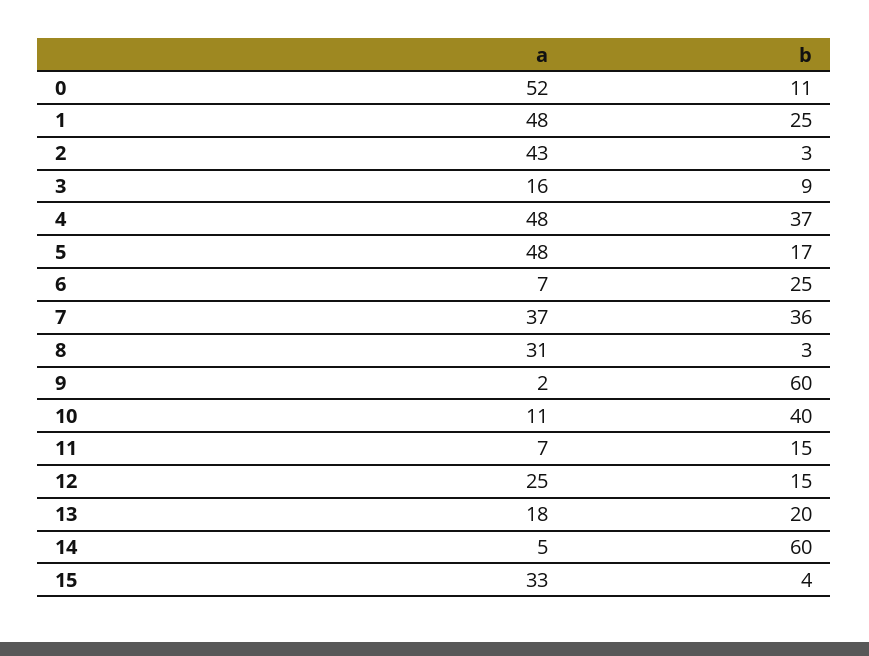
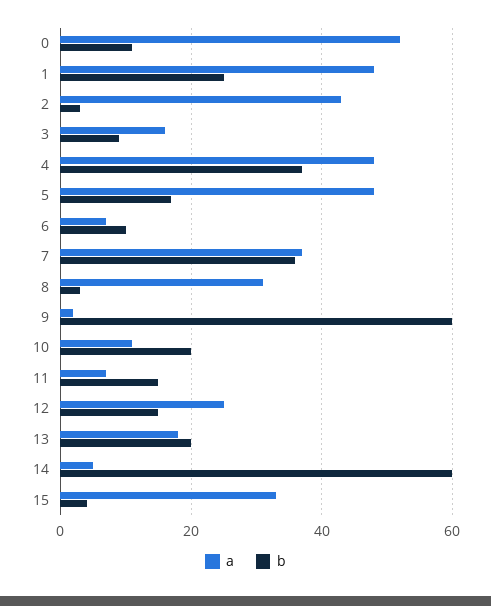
b, 6: 25 -> 10
b, 10: 40 -> 20

